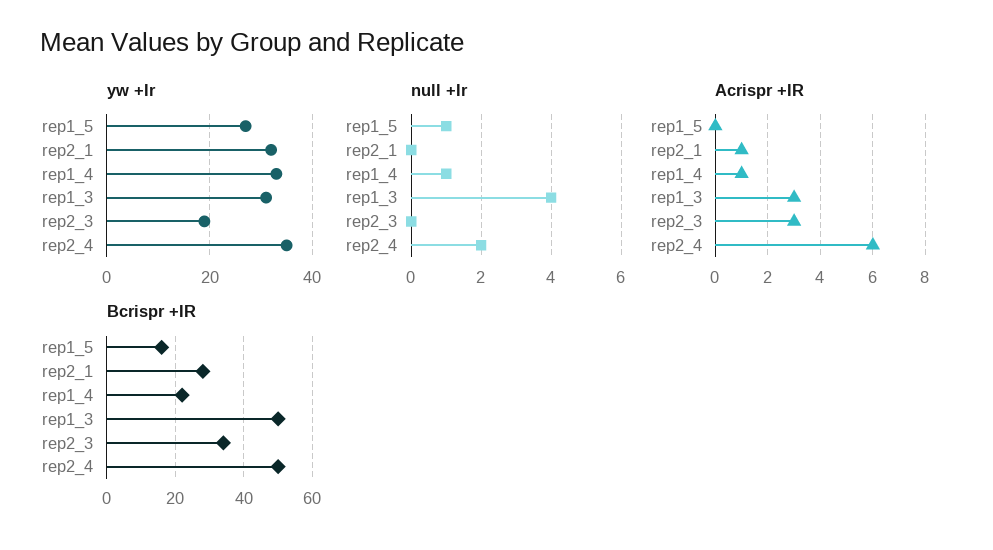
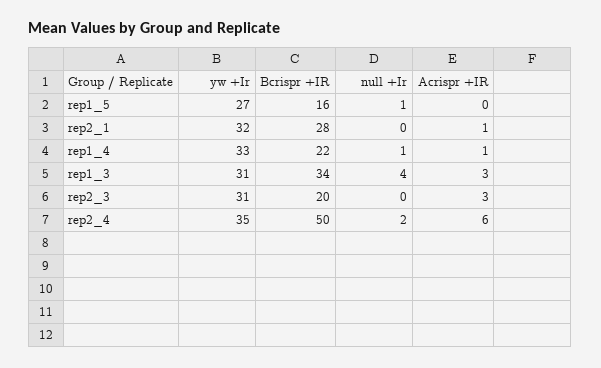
yw +Ir, rep2_3: 20 -> 31
Bcrispr +IR, rep1_3: 50 -> 34
Bcrispr +IR, rep2_3: 35 -> 20

